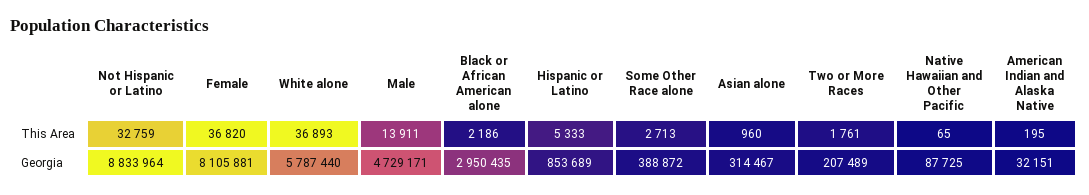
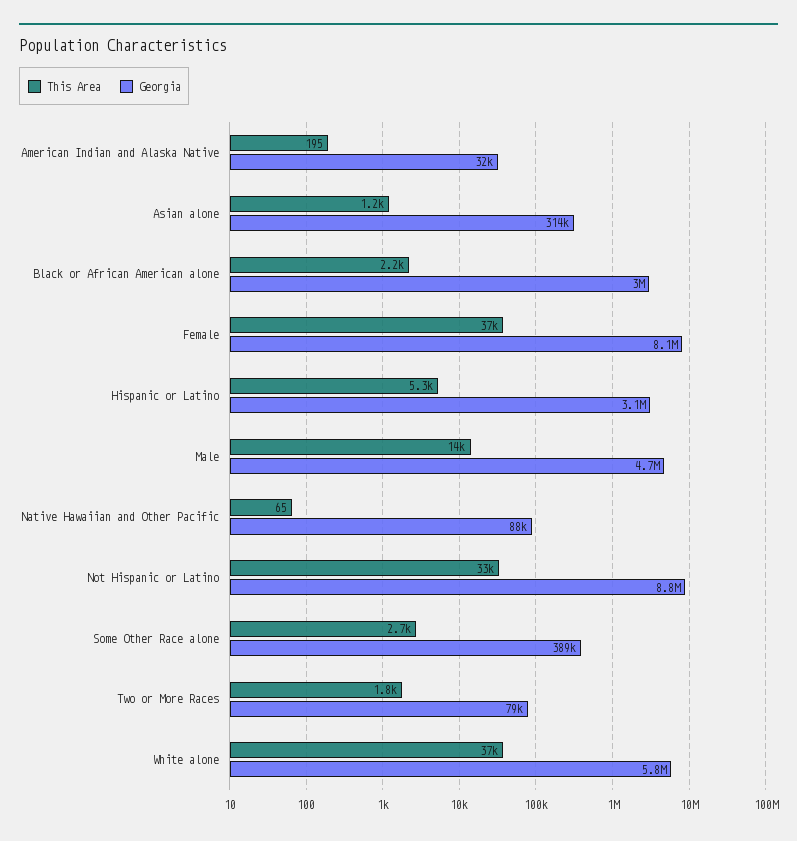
This Area, Asian alone: 960 -> 1200
Georgia, Hispanic or Latino: 853689 -> 3100000
Georgia, Two or More Races: 207489 -> 79000

